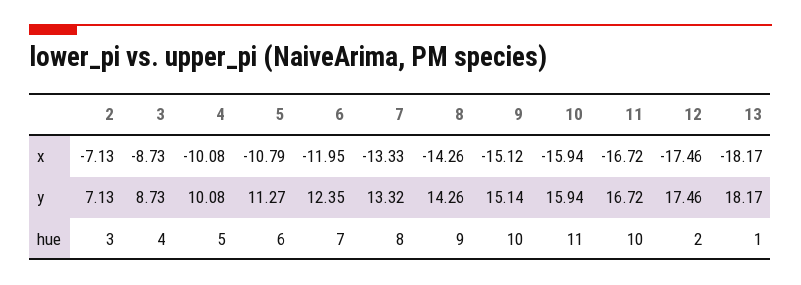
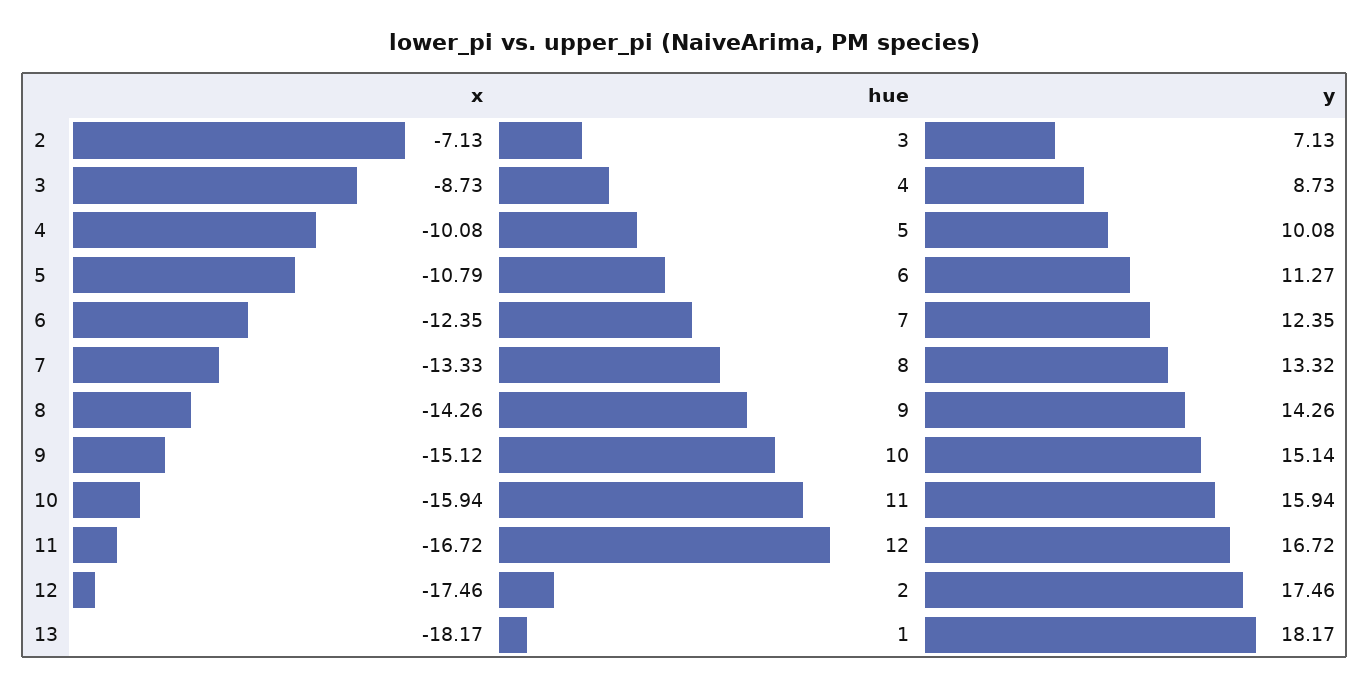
6, x: -11.95 -> -12.35
11, hue: 10 -> 12

